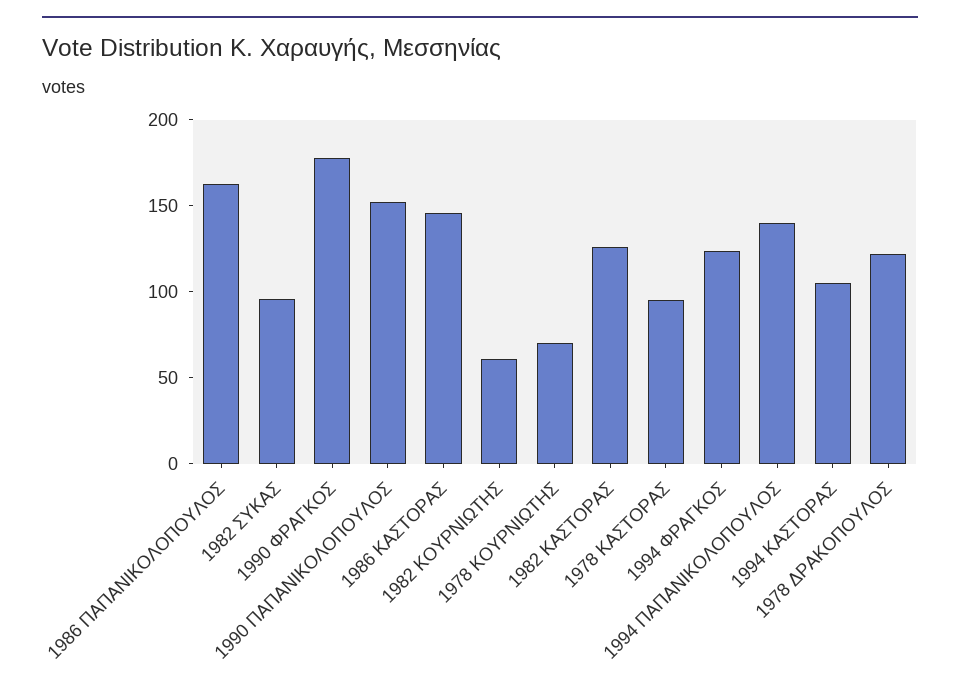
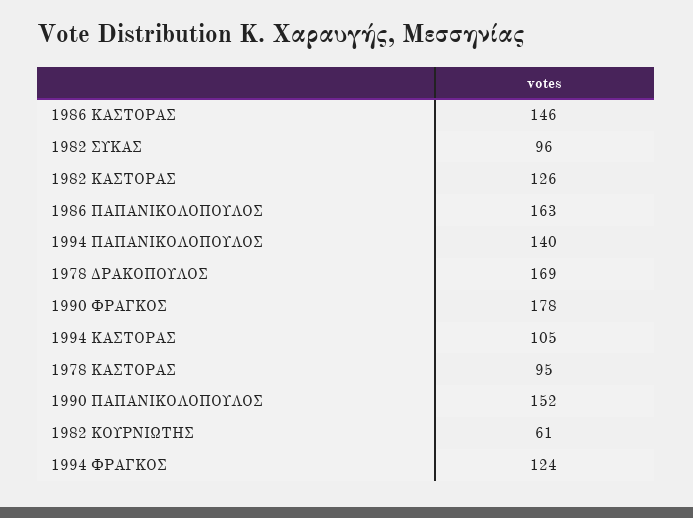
1978 ΚΟΥΡΝΙΩΤΗΣ: 70 -> none
1978 ΔΡΑΚΟΠΟΥΛΟΣ: 120 -> 169

